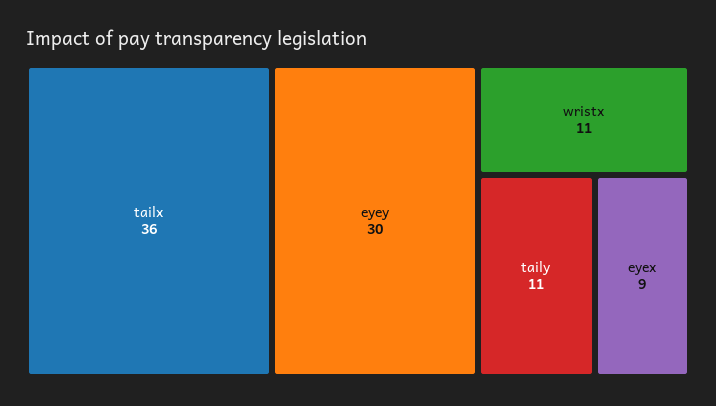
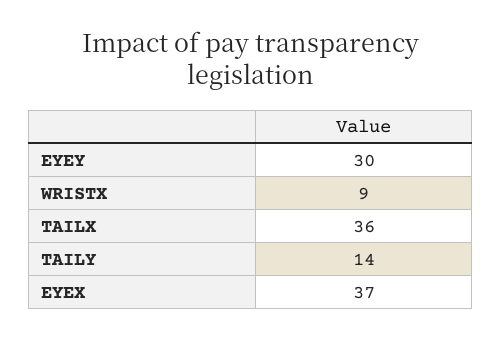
wristx: 11 -> 9
taily: 11 -> 14
eyex: 9 -> 37

